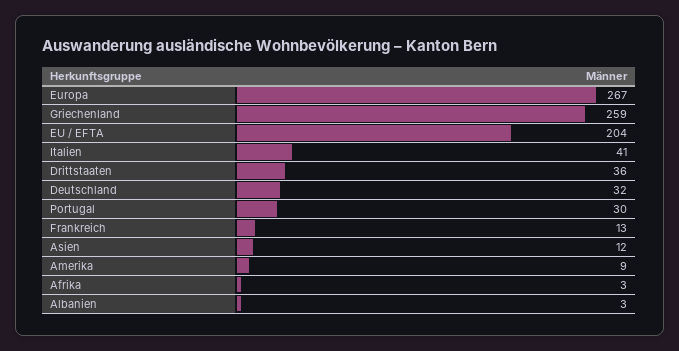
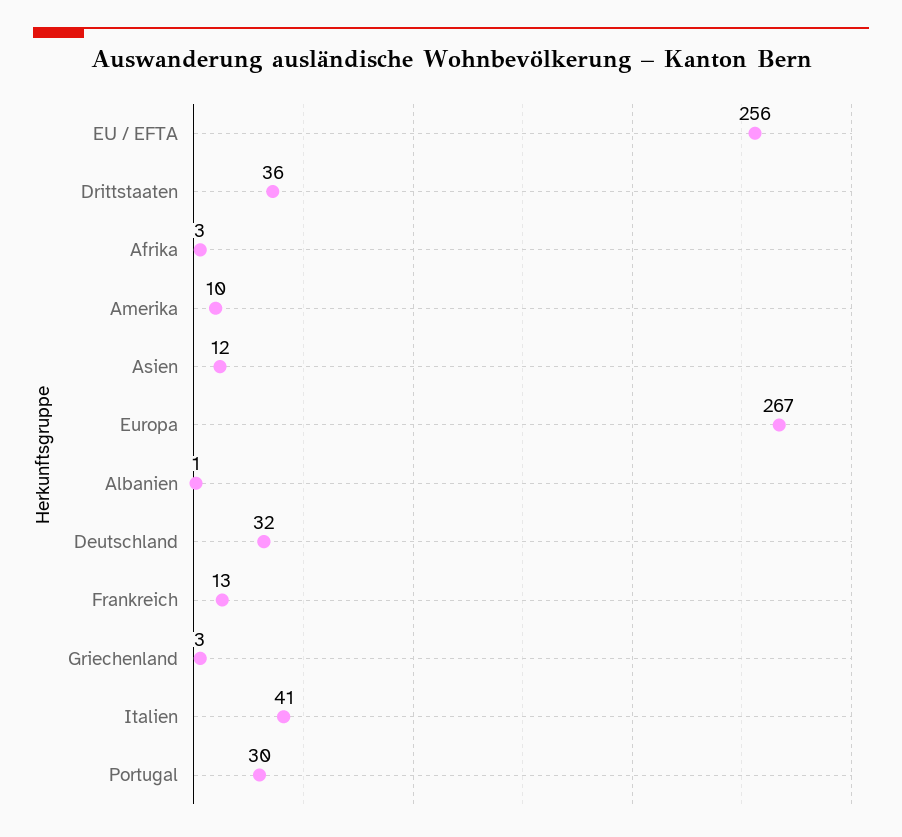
Griechenland: 259 -> 3
EU / EFTA: 204 -> 256
Amerika: 9 -> 10
Albanien: 3 -> 1

